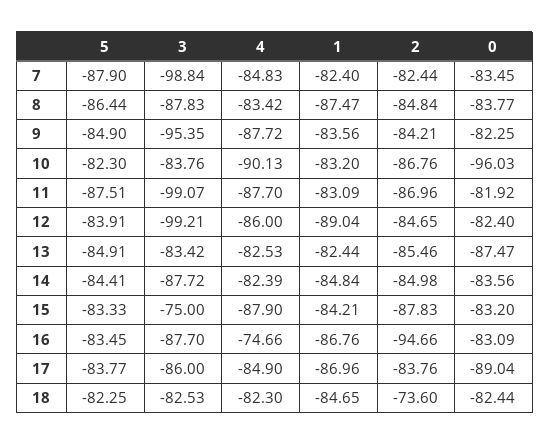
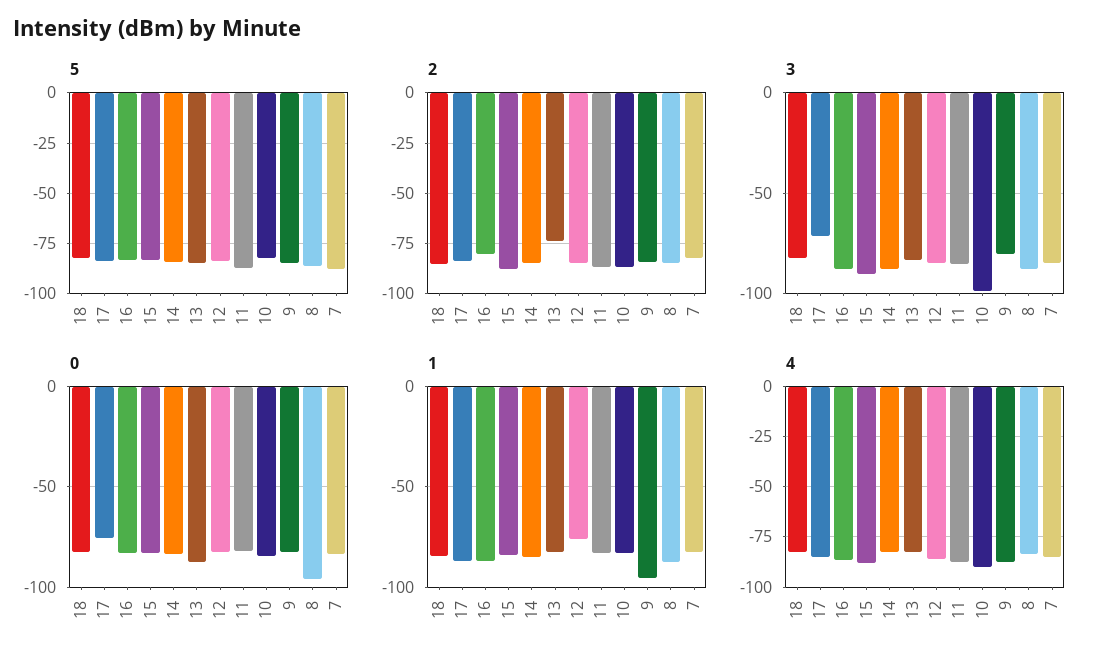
3, 7: -98.84 -> -85
0, 8: -83.77 -> -95
3, 9: -95.35 -> -80
1, 9: -83.56 -> -95
3, 10: -83.76 -> -100
0, 10: -96.03 -> -85
3, 11: -99.07 -> -85
3, 12: -99.21 -> -85
1, 12: -89.04 -> -75
2, 13: -85.46 -> -75
3, 15: -75 -> -90
4, 16: -74.66 -> -85
2, 16: -94.66 -> -80
3, 17: -86 -> -70
0, 17: -89.04 -> -75
2, 18: -73.6 -> -85

